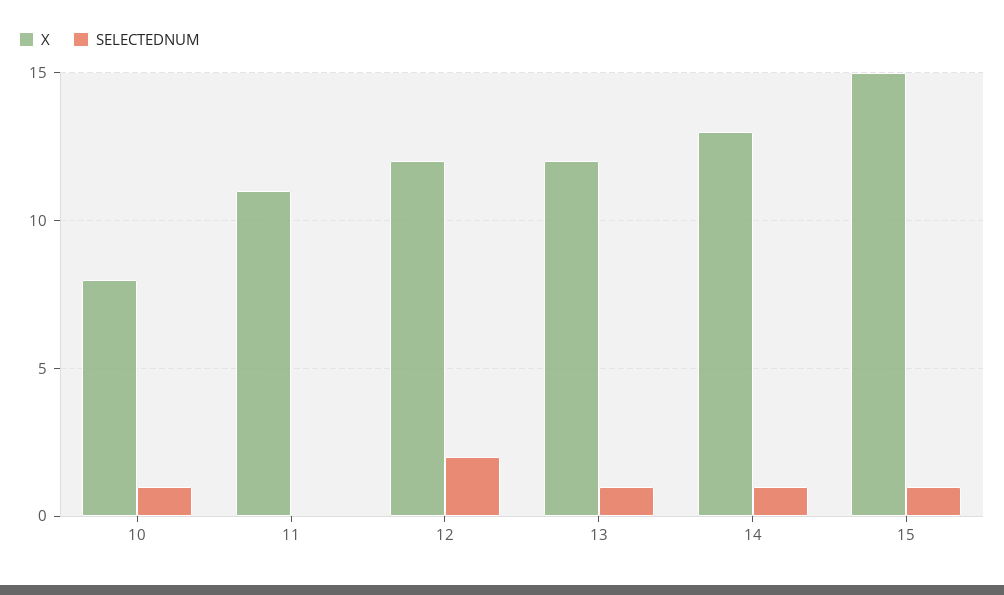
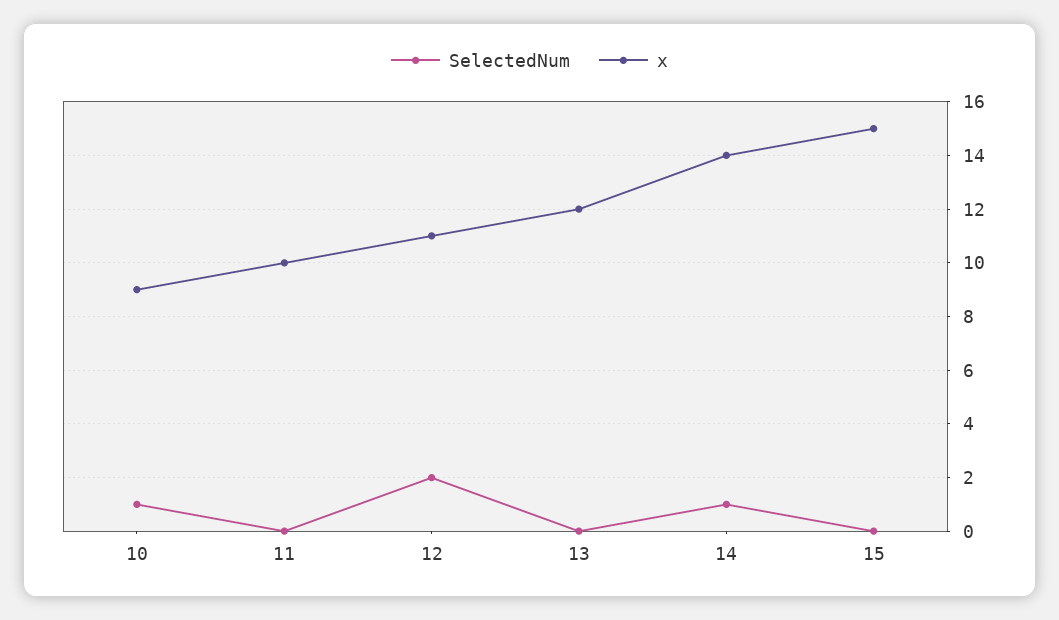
X, 10: 8 -> 9
X, 11: 11 -> 10
X, 12: 12 -> 11
SELECTEDNUM, 13: 1 -> 0
X, 14: 13 -> 14
SELECTEDNUM, 15: 1 -> 0

